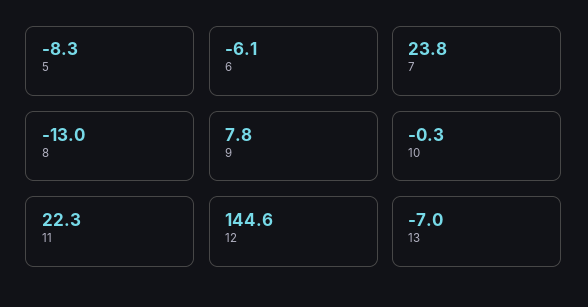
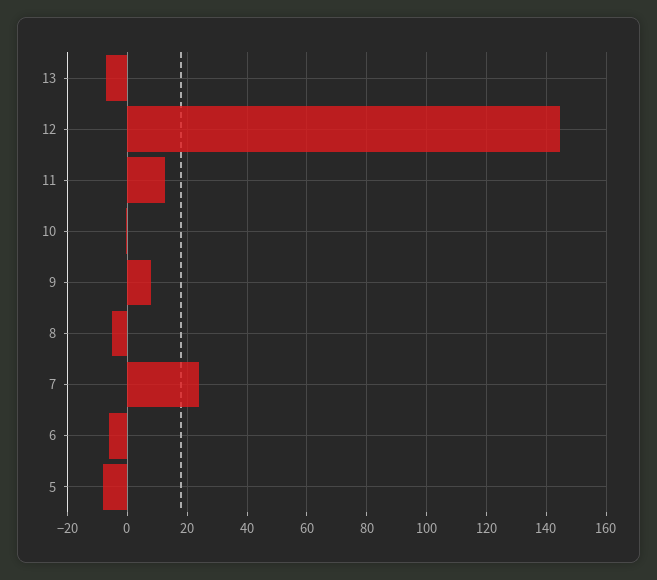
8: -13 -> -5
11: 22.3 -> 12.5

